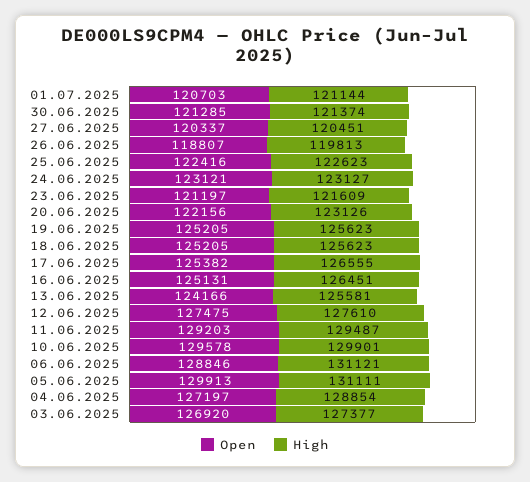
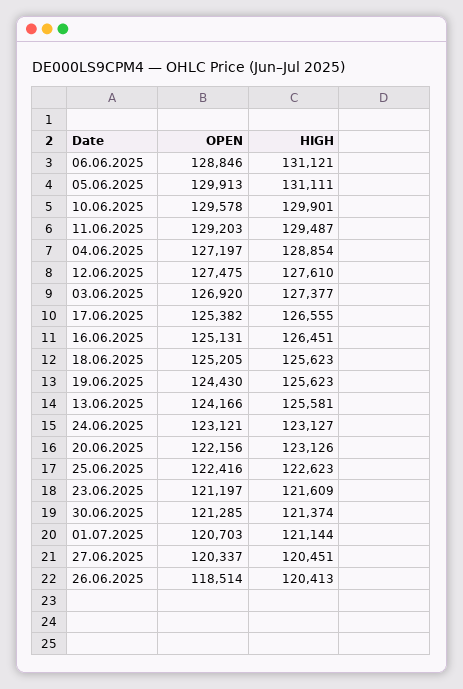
Open, 26.06.2025: 118807 -> 118514
High, 26.06.2025: 119813 -> 120413
Open, 19.06.2025: 125205 -> 124430

